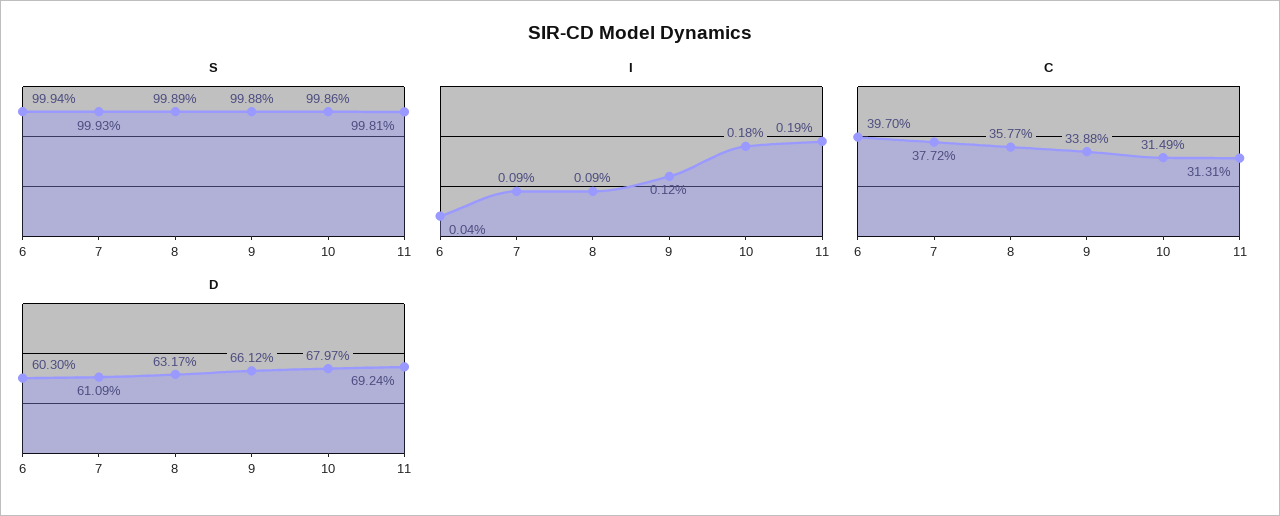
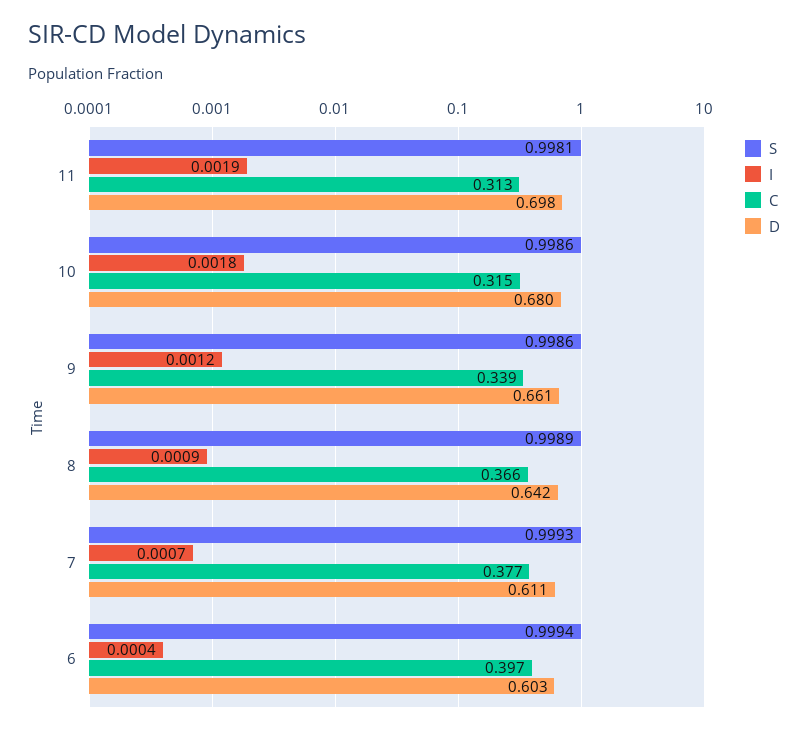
S, 9: 0.9988 -> 0.9986
I, 7: 0.0009 -> 0.0007
C, 8: 0.3577 -> 0.366
D, 8: 0.6317 -> 0.642
D, 11: 0.6924 -> 0.698

